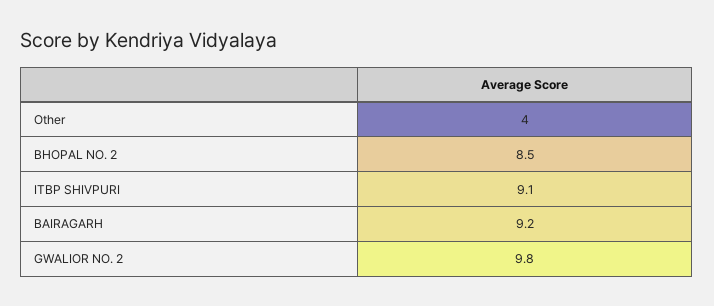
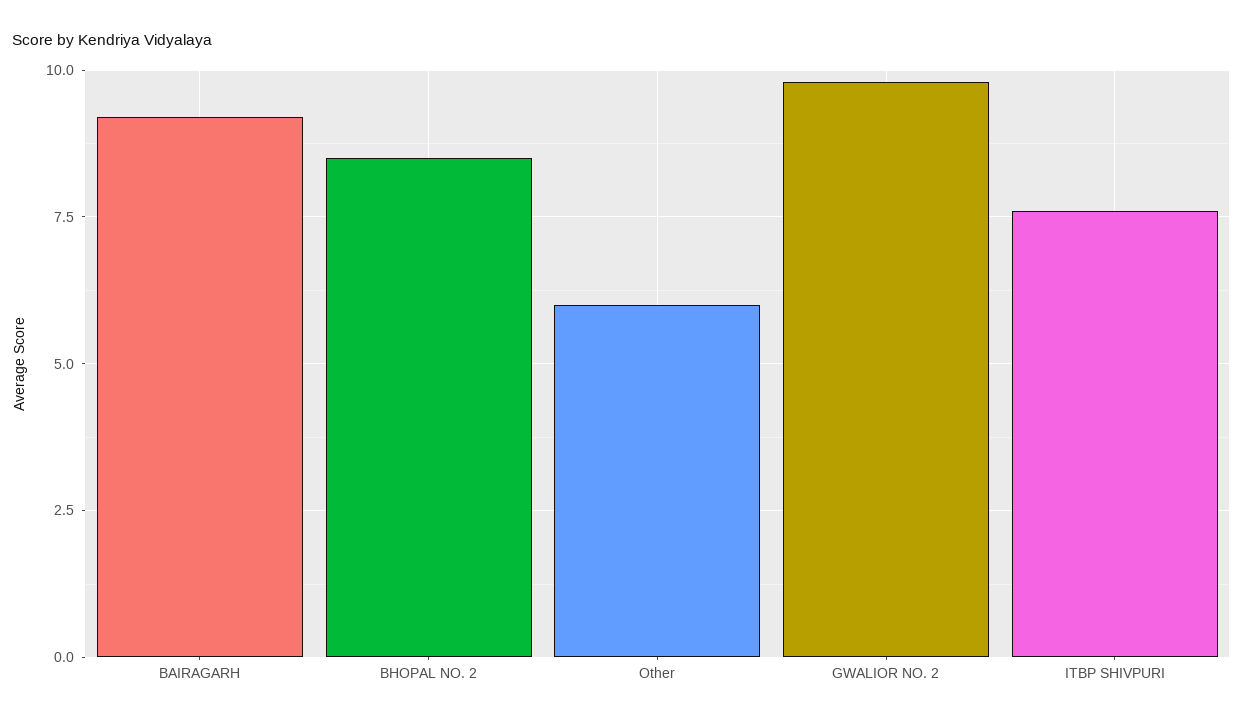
Other: 4 -> 6
ITBP SHIVPURI: 9.1 -> 7.5

